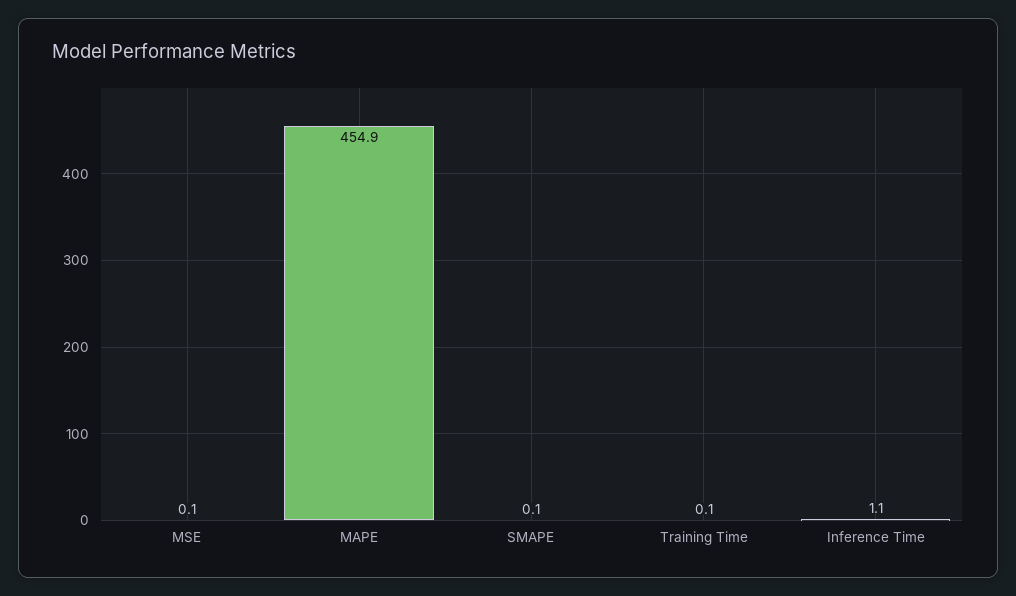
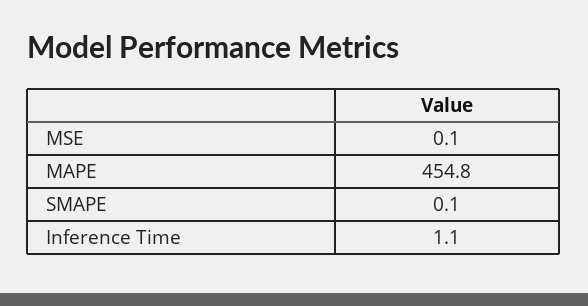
MAPE: 454.9 -> 454.8
Training Time: 0.1 -> none

